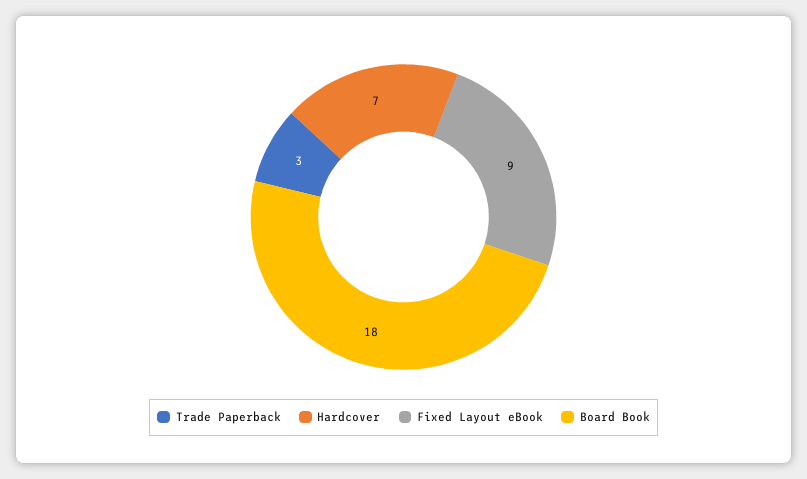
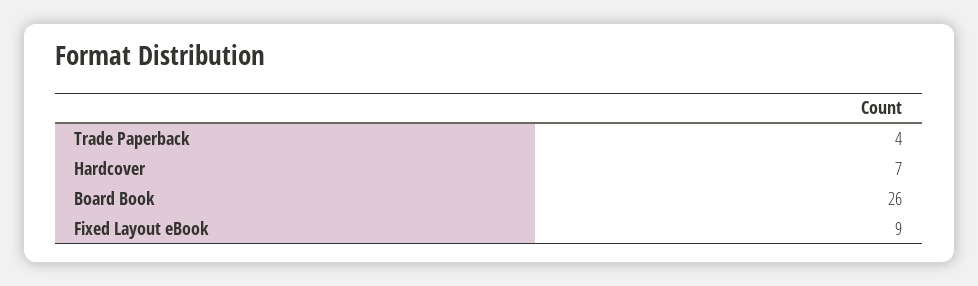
Trade Paperback: 3 -> 4
Board Book: 18 -> 26

